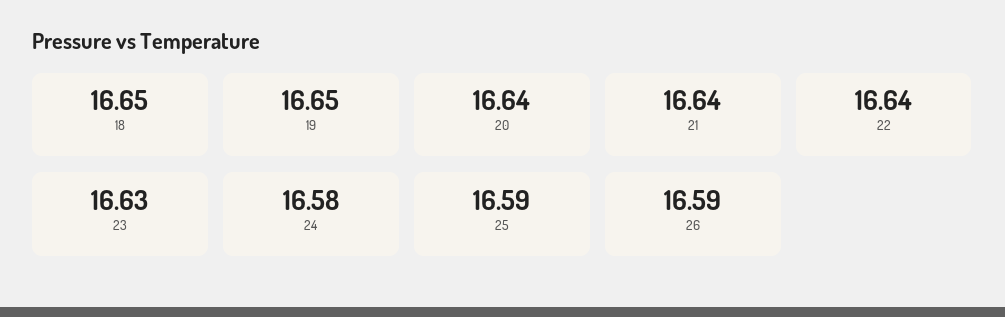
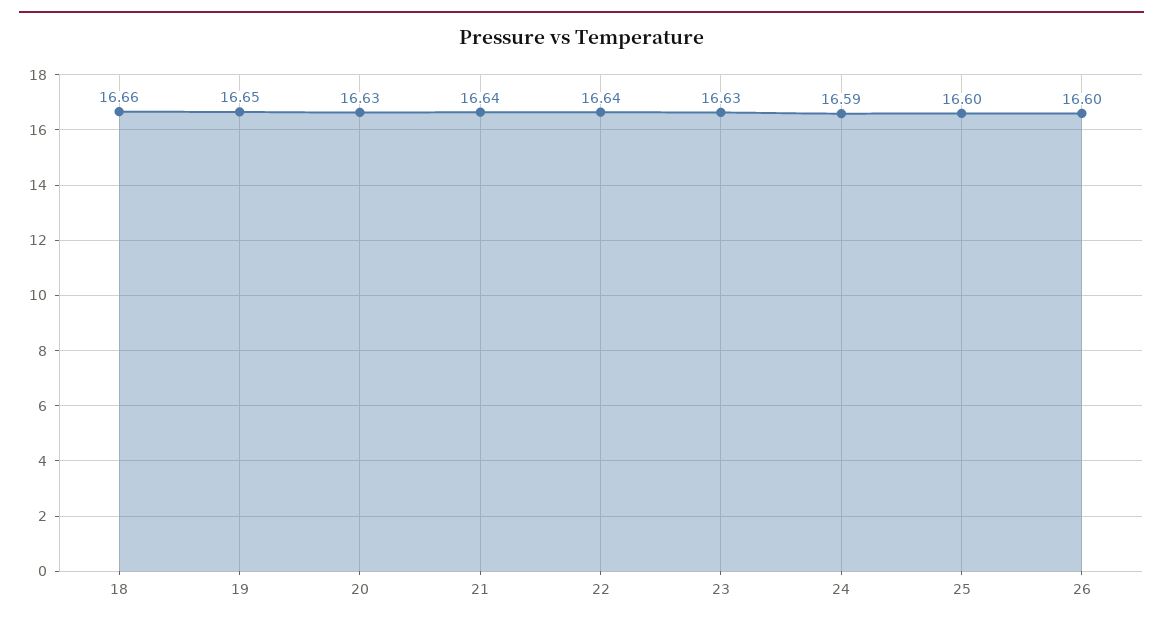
18: 16.65 -> 16.66
20: 16.64 -> 16.63
24: 16.58 -> 16.59
25: 16.59 -> 16.6
26: 16.59 -> 16.6

